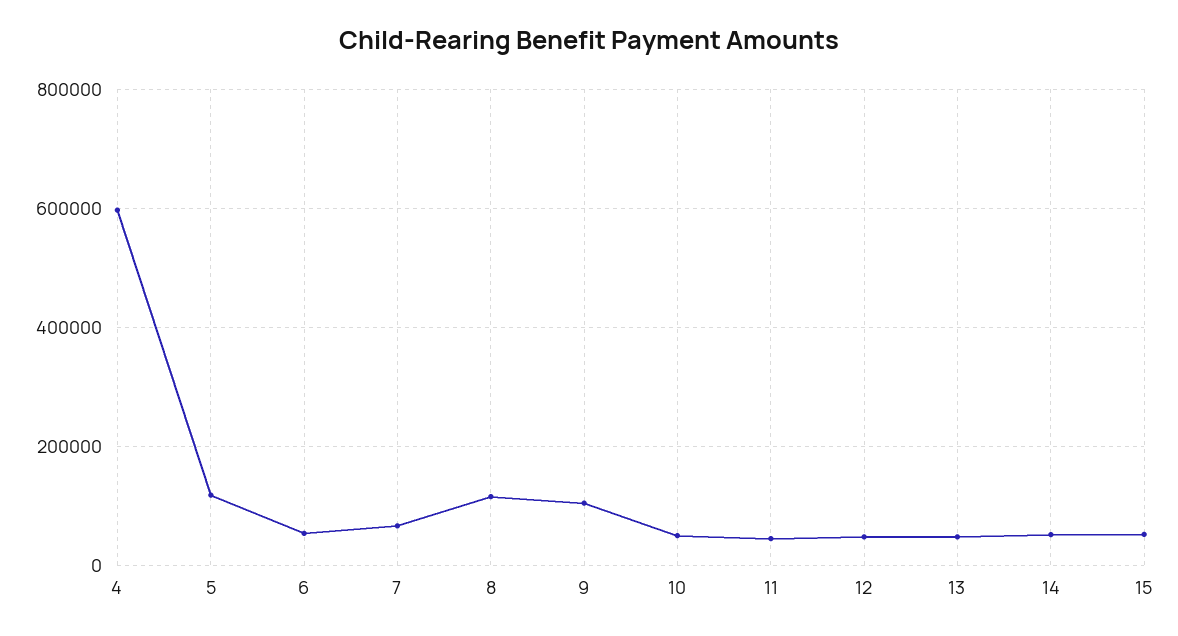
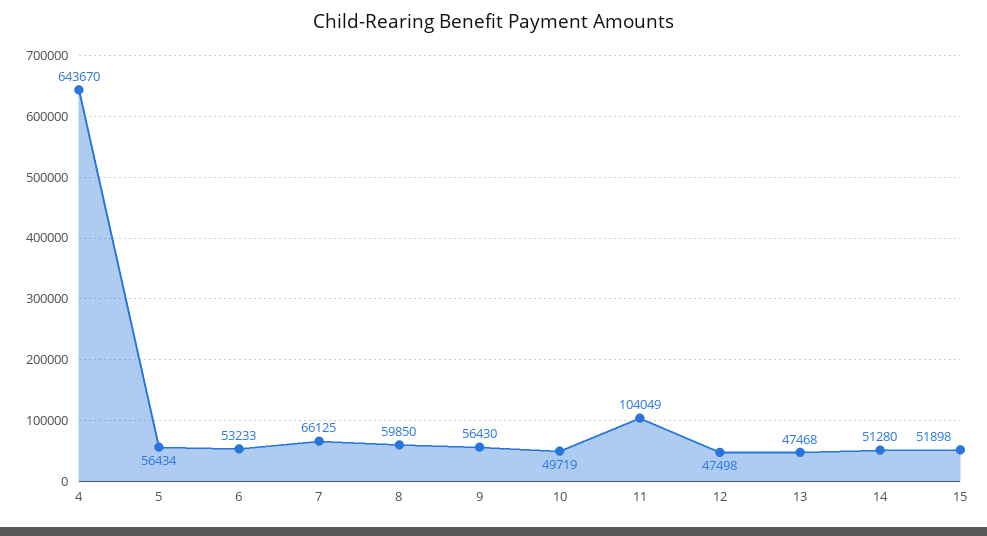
4: 600000 -> 643670
5: 120000 -> 56434
8: 120000 -> 59850
9: 100000 -> 56430
11: 40000 -> 104049

